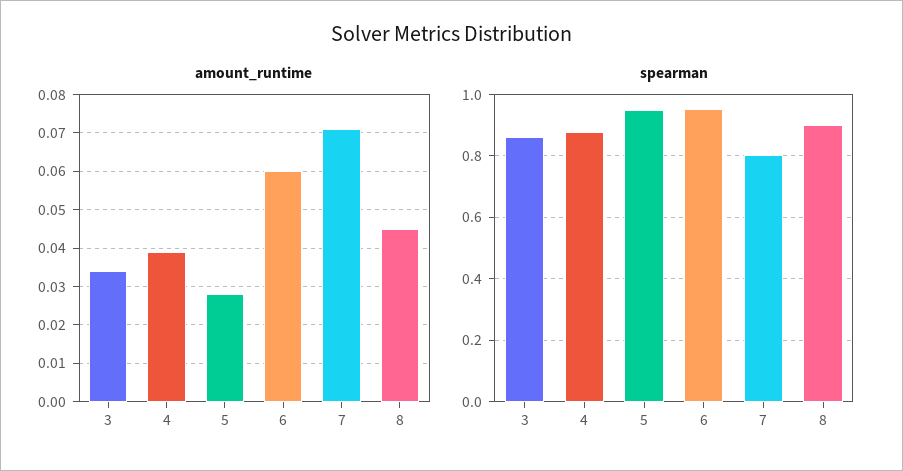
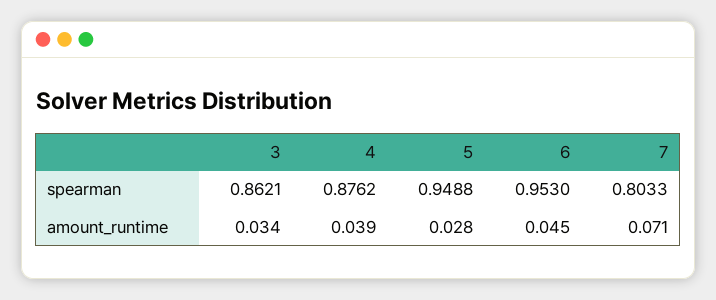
amount_runtime, 6: 0.06 -> 0.045
amount_runtime, 8: 0.045 -> none
spearman, 8: 0.9 -> none

